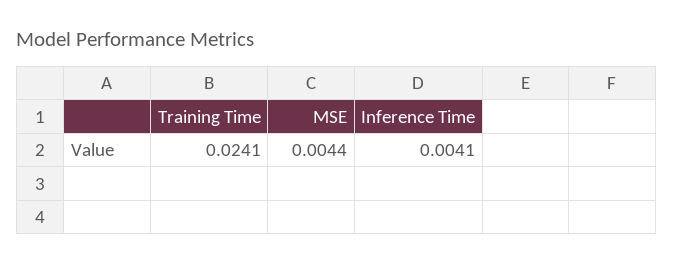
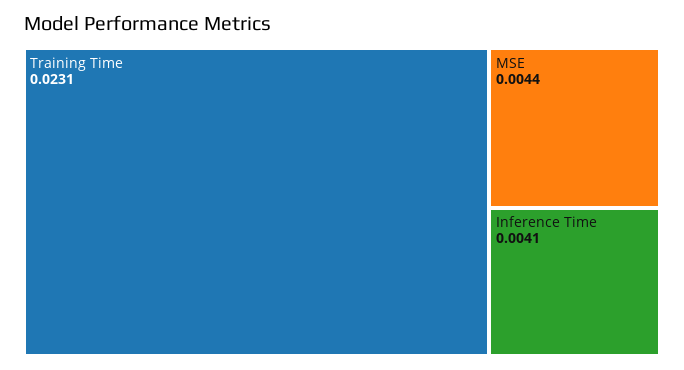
Training Time: 0.0241 -> 0.0231

